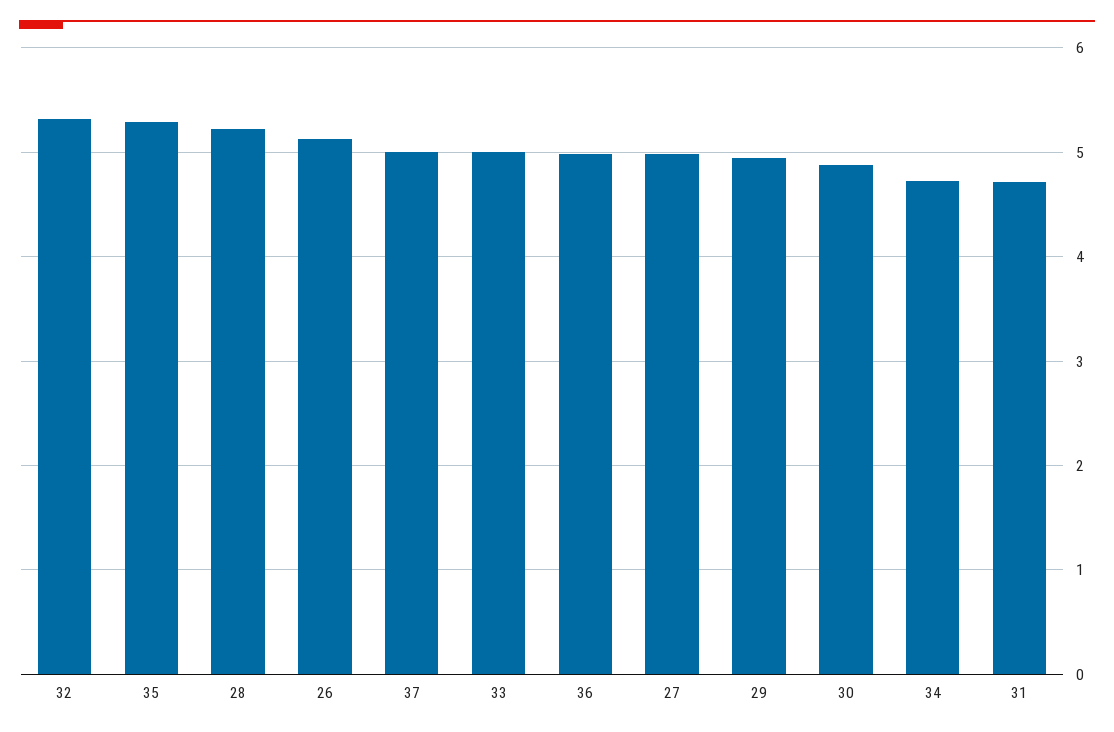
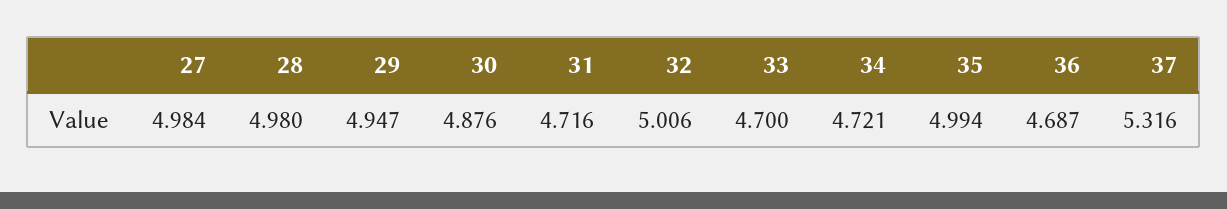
32: 5.3 -> 5.006
35: 5.3 -> 4.994
28: 5.2 -> 4.98
26: 5.1 -> none
37: 5 -> 5.316
33: 5 -> 4.7
36: 5 -> 4.687

